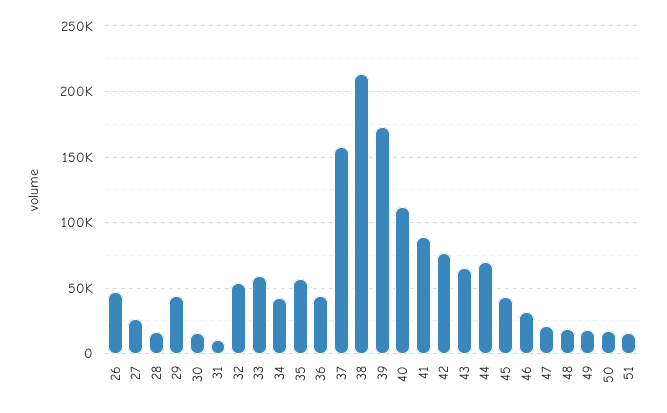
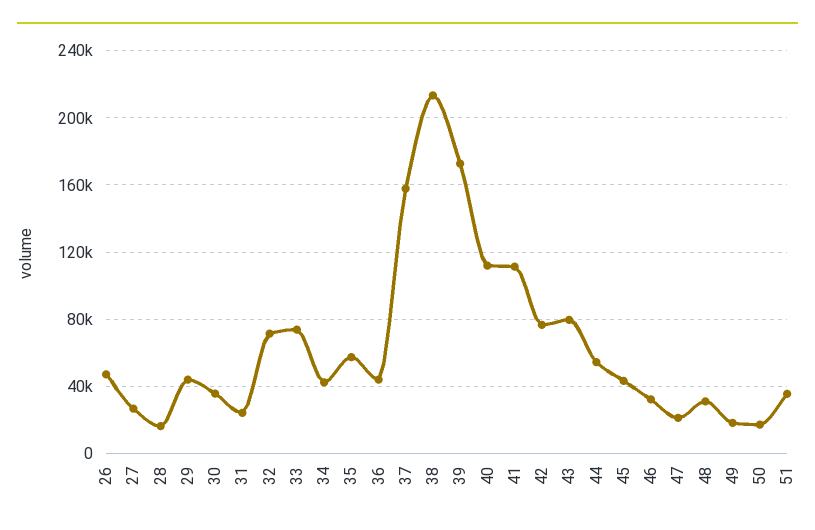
30: 15000 -> 35000
31: 10000 -> 25000
32: 55000 -> 70000
33: 60000 -> 75000
41: 90000 -> 110000
43: 65000 -> 80000
44: 70000 -> 55000
48: 20000 -> 30000
51: 15000 -> 35000

